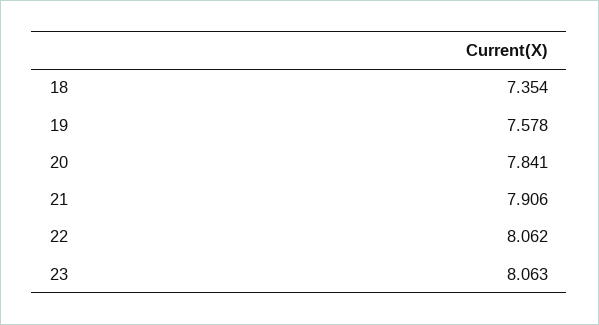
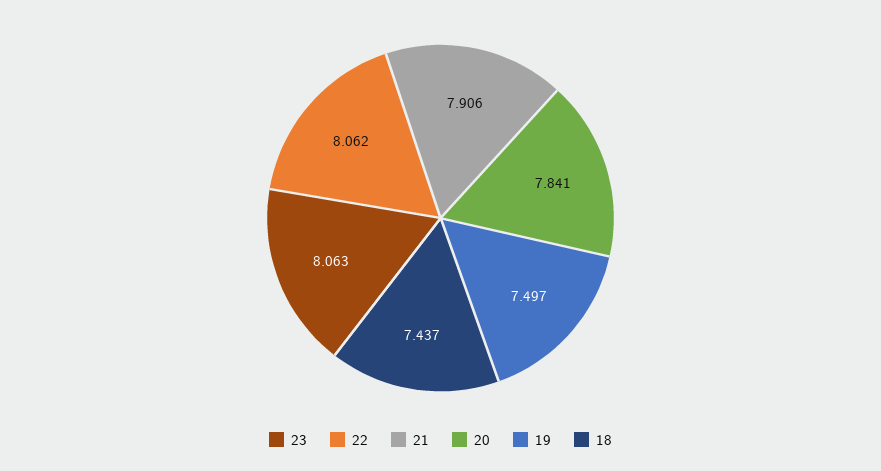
18: 7.354 -> 7.437
19: 7.578 -> 7.497

